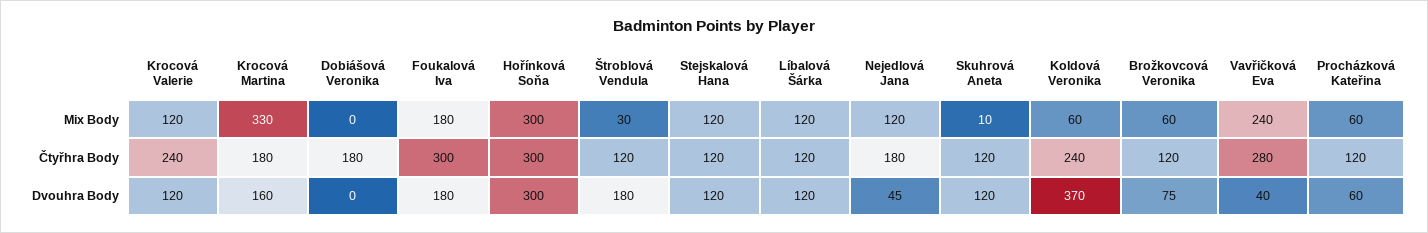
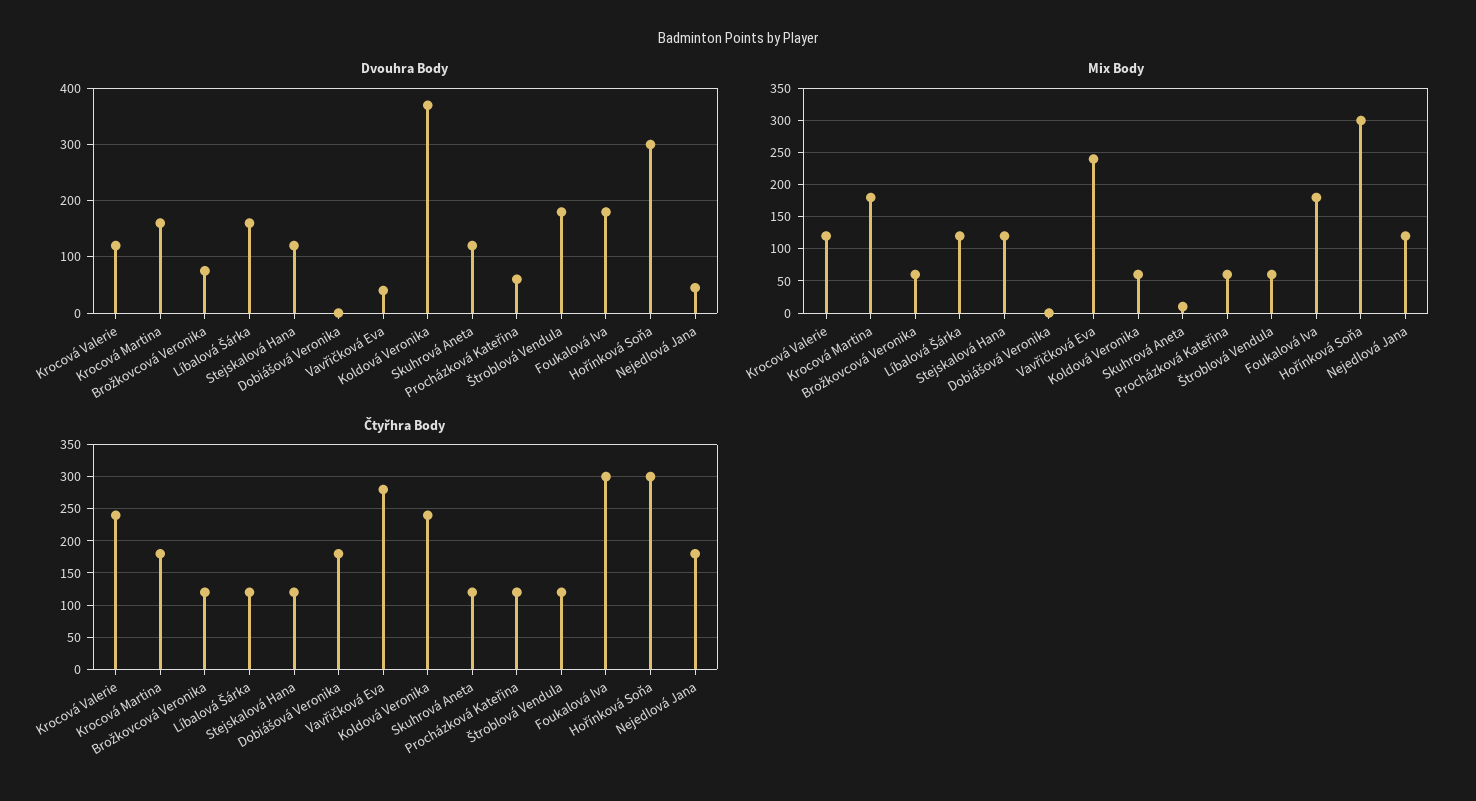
Mix Body, Krocová Martina: 330 -> 180
Mix Body, Štroblová Vendula: 30 -> 60
Dvouhra Body, Líbalová Šárka: 120 -> 160

